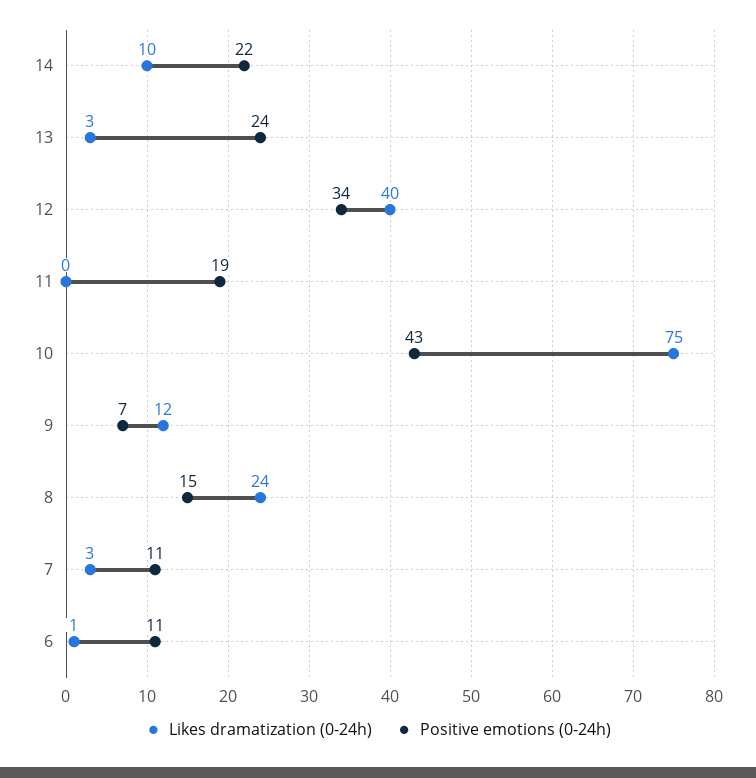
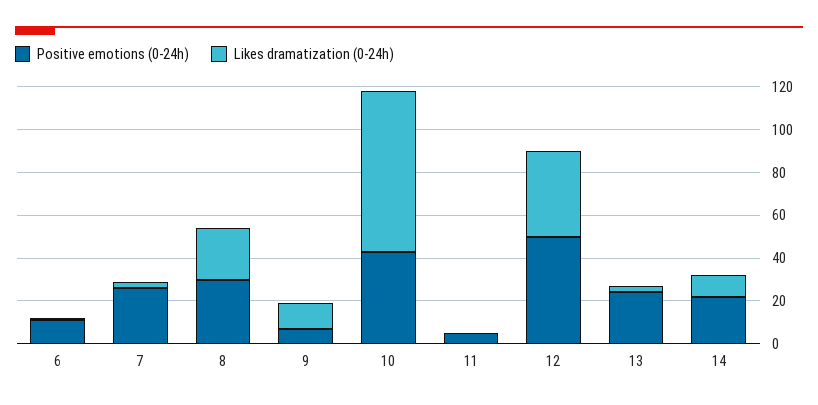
Positive emotions (0-24h), 12: 34 -> 50
Positive emotions (0-24h), 11: 19 -> 5
Positive emotions (0-24h), 8: 15 -> 30
Positive emotions (0-24h), 7: 11 -> 25

